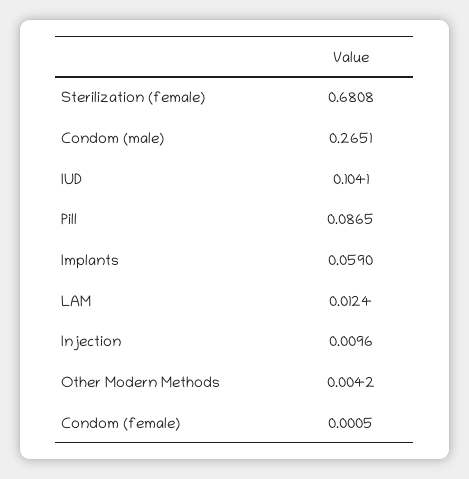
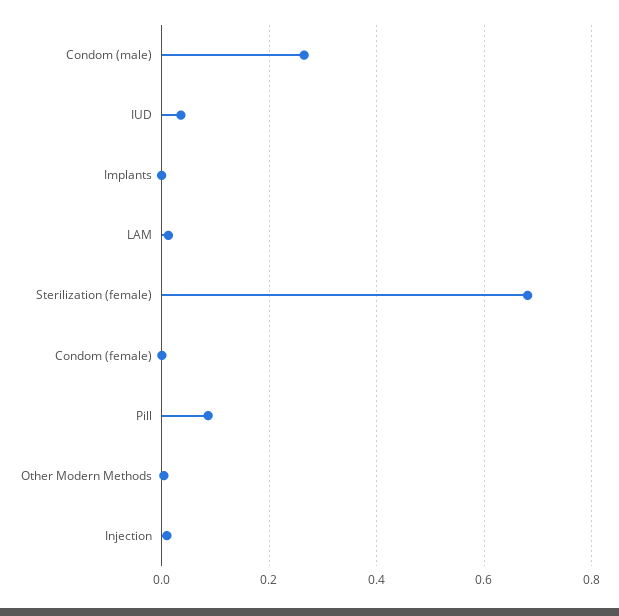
IUD: 0.1041 -> 0.04
Implants: 0.059 -> 0

